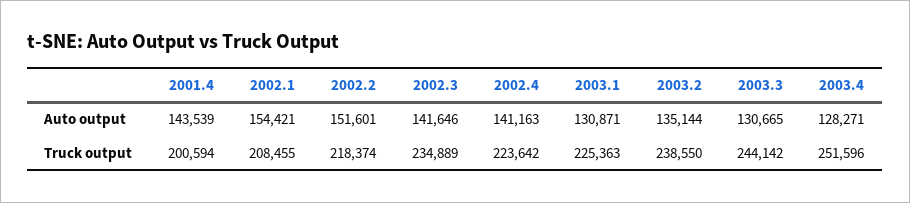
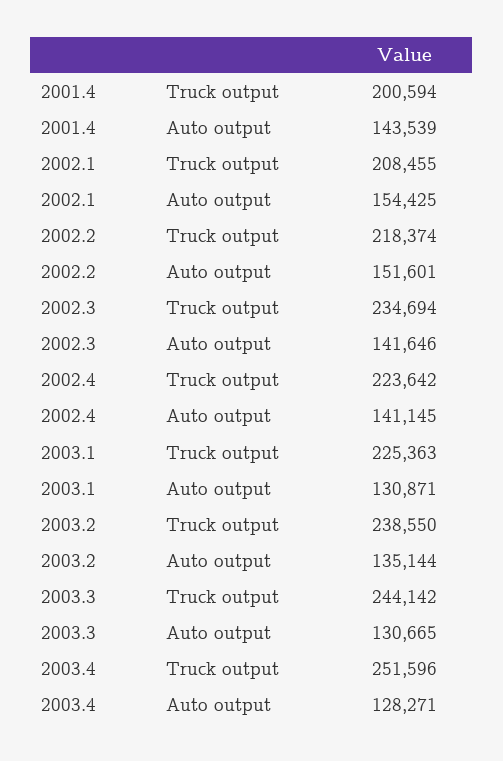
2002.1, Auto output: 154421 -> 154425
2002.4, Auto output: 141163 -> 141145
2002.3, Truck output: 234889 -> 234694

